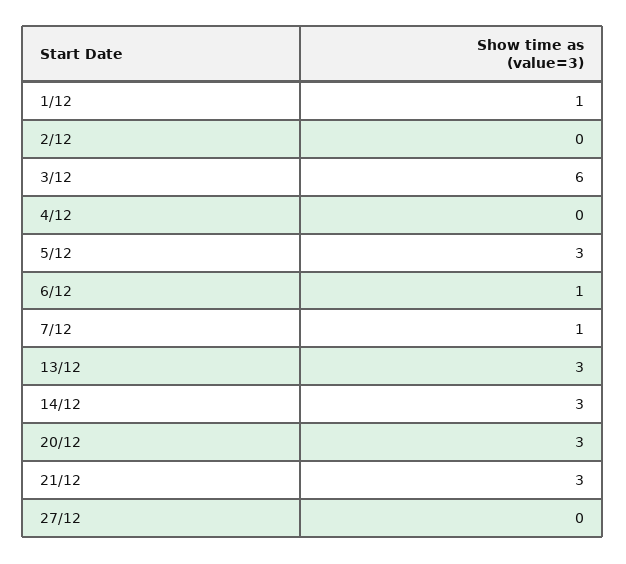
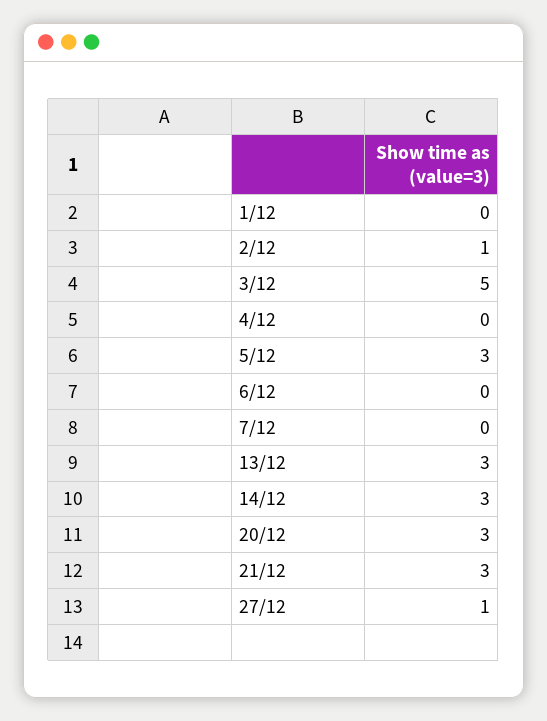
1/12: 1 -> 0
2/12: 0 -> 1
3/12: 6 -> 5
6/12: 1 -> 0
7/12: 1 -> 0
27/12: 0 -> 1

